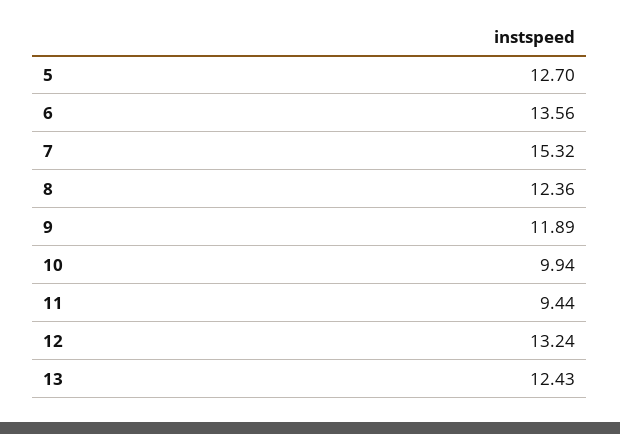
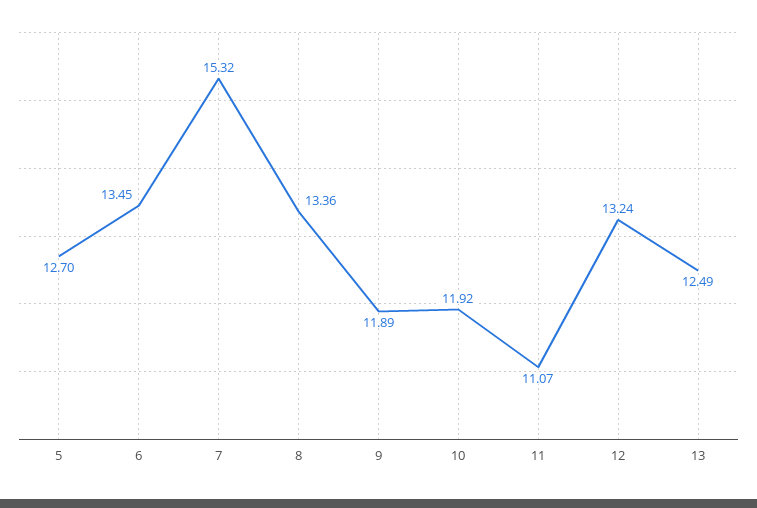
6: 13.56 -> 13.45
8: 12.36 -> 13.36
10: 9.94 -> 11.92
11: 9.44 -> 11.07
13: 12.43 -> 12.49

